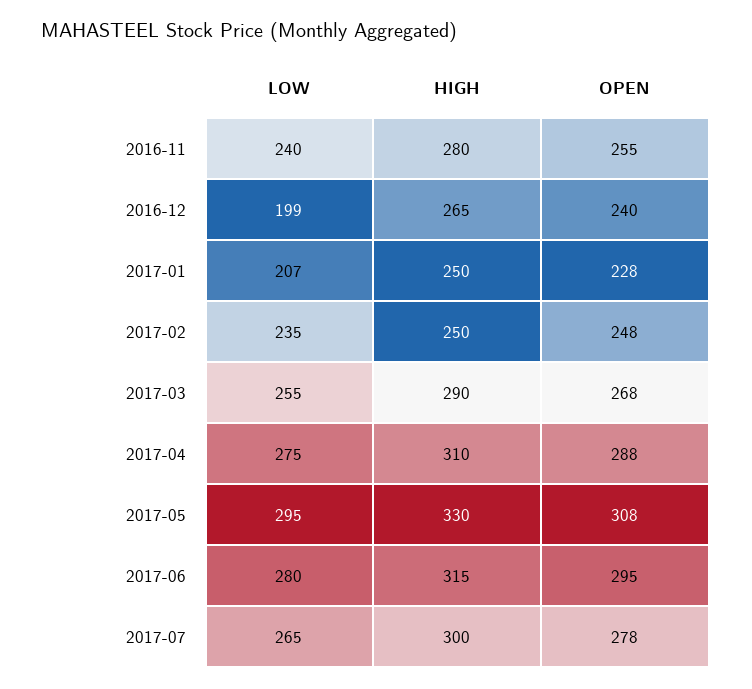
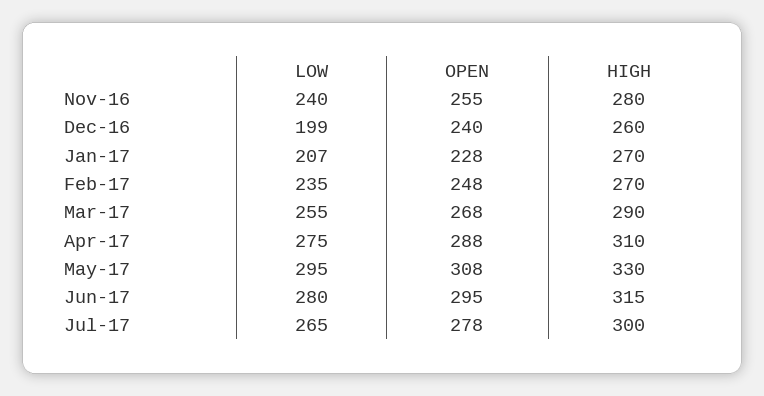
HIGH, 2016-12: 265 -> 260
HIGH, 2017-01: 250 -> 270
HIGH, 2017-02: 250 -> 270

